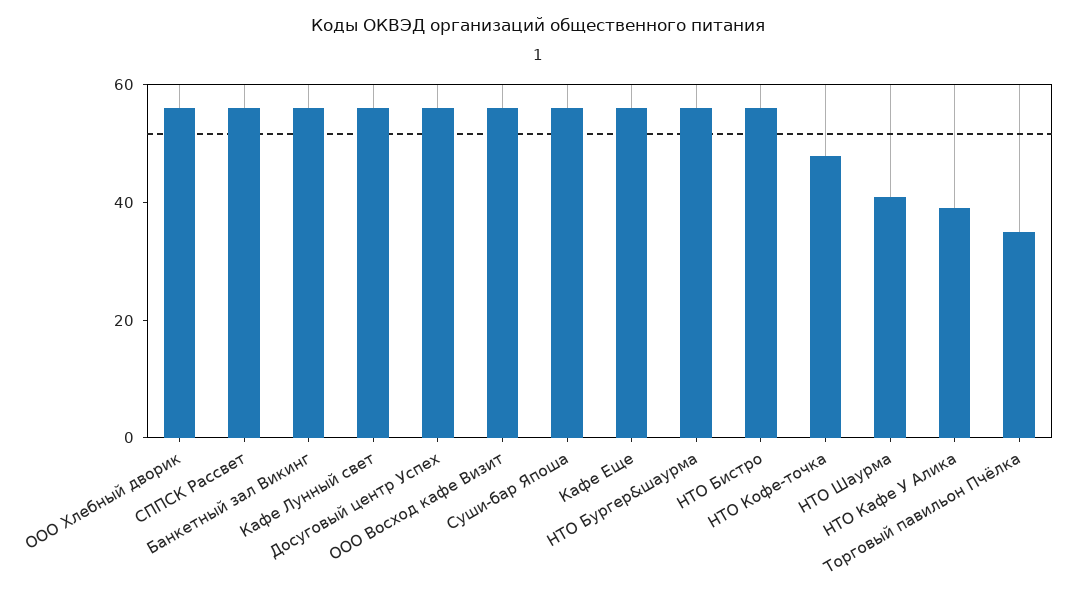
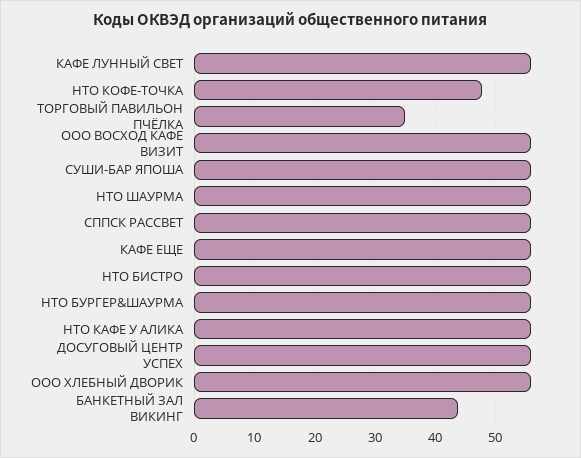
Банкетный зал Викинг: 55 -> 44
НТО Шаурма: 40 -> 56
НТО Кафе У Алика: 40 -> 56

